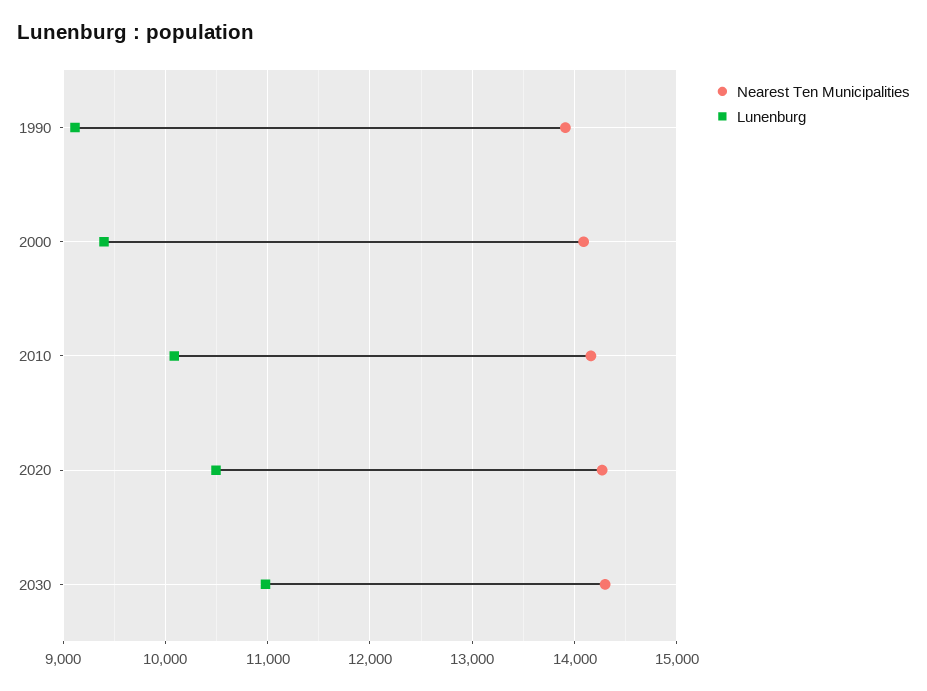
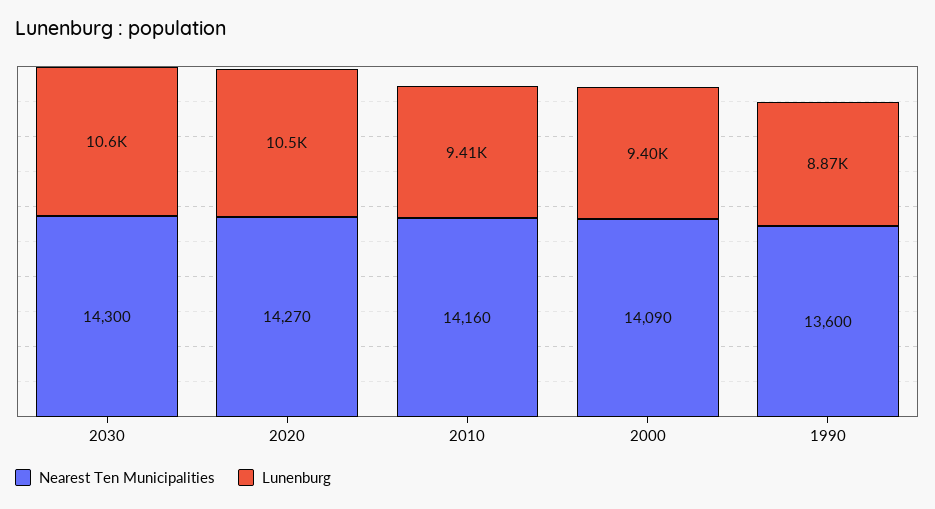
Nearest Ten Municipalities, 1990: 13900 -> 13600
Lunenburg, 1990: 9100 -> 8870
Lunenburg, 2010: 10100 -> 9410
Lunenburg, 2030: 11000 -> 10600

